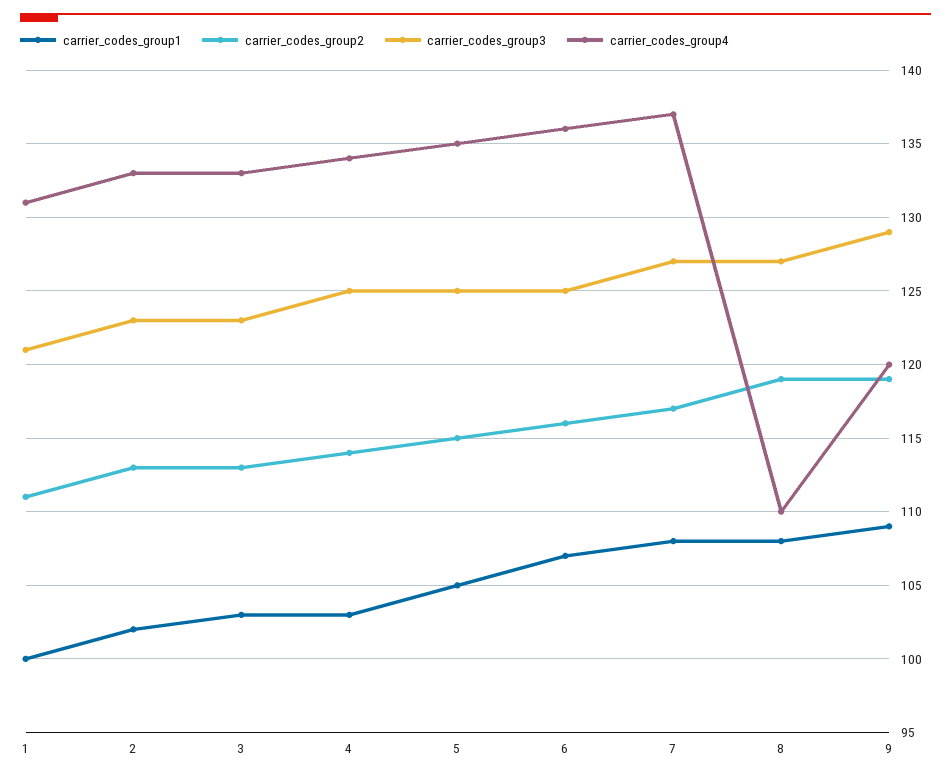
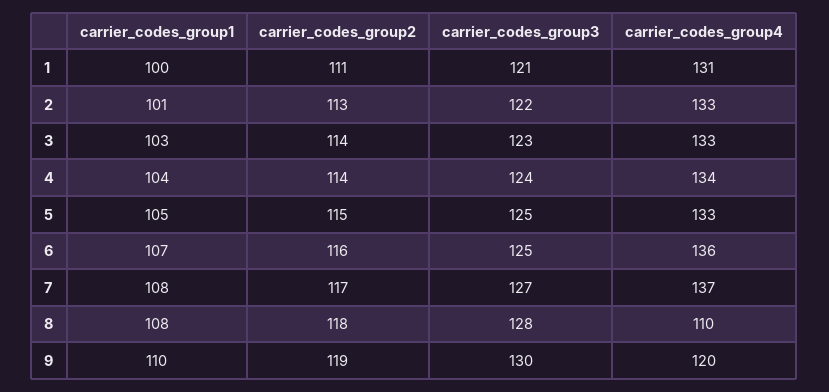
carrier_codes_group1, 2: 102 -> 101
carrier_codes_group3, 2: 123 -> 122
carrier_codes_group2, 3: 113 -> 114
carrier_codes_group1, 4: 103 -> 104
carrier_codes_group3, 4: 125 -> 124
carrier_codes_group4, 5: 135 -> 133
carrier_codes_group2, 8: 119 -> 118
carrier_codes_group3, 8: 127 -> 128
carrier_codes_group1, 9: 109 -> 110
carrier_codes_group3, 9: 129 -> 130

